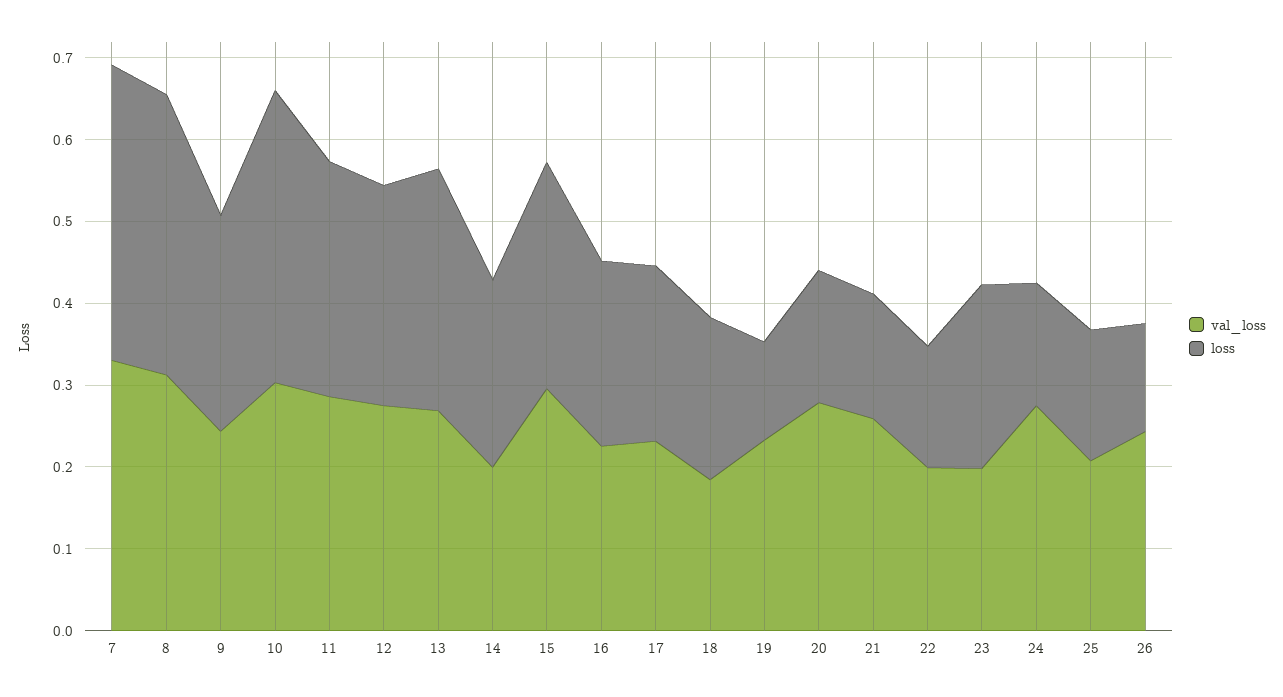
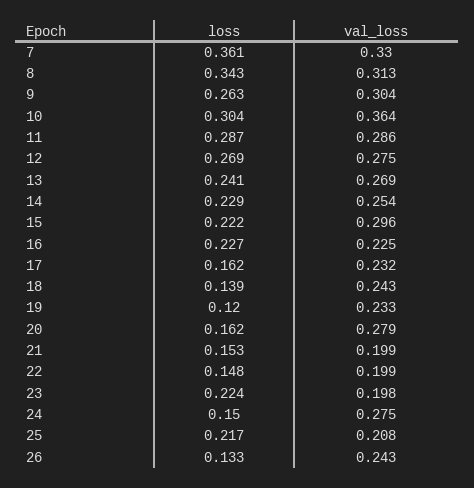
val_loss, 9: 0.24 -> 0.304
val_loss, 10: 0.3 -> 0.364
loss, 10: 0.36 -> 0.304
loss, 13: 0.3 -> 0.241
val_loss, 14: 0.2 -> 0.254
loss, 15: 0.28 -> 0.222
loss, 17: 0.22 -> 0.162
val_loss, 18: 0.18 -> 0.243
loss, 18: 0.2 -> 0.139
val_loss, 21: 0.26 -> 0.199
loss, 25: 0.16 -> 0.217

